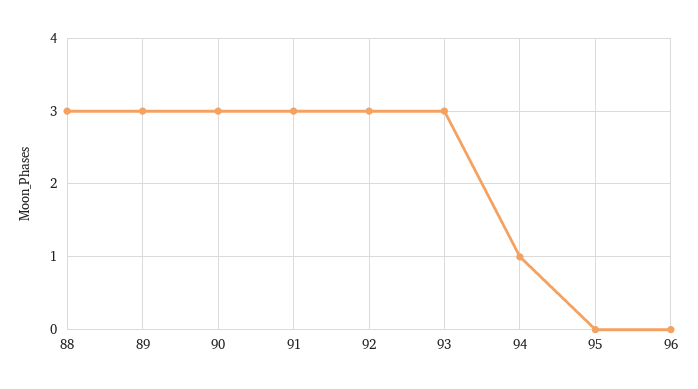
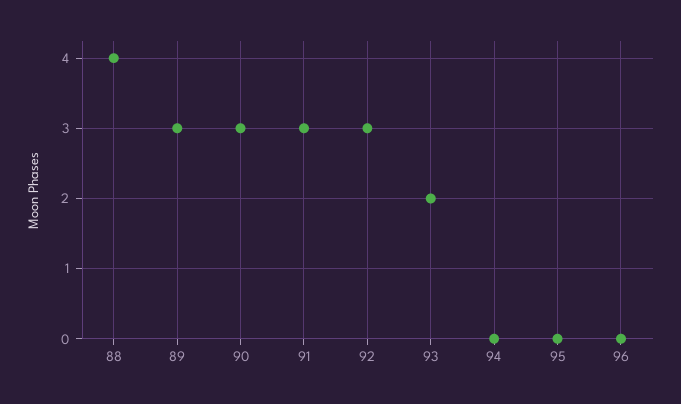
88: 3 -> 4
93: 3 -> 2
94: 1 -> 0

